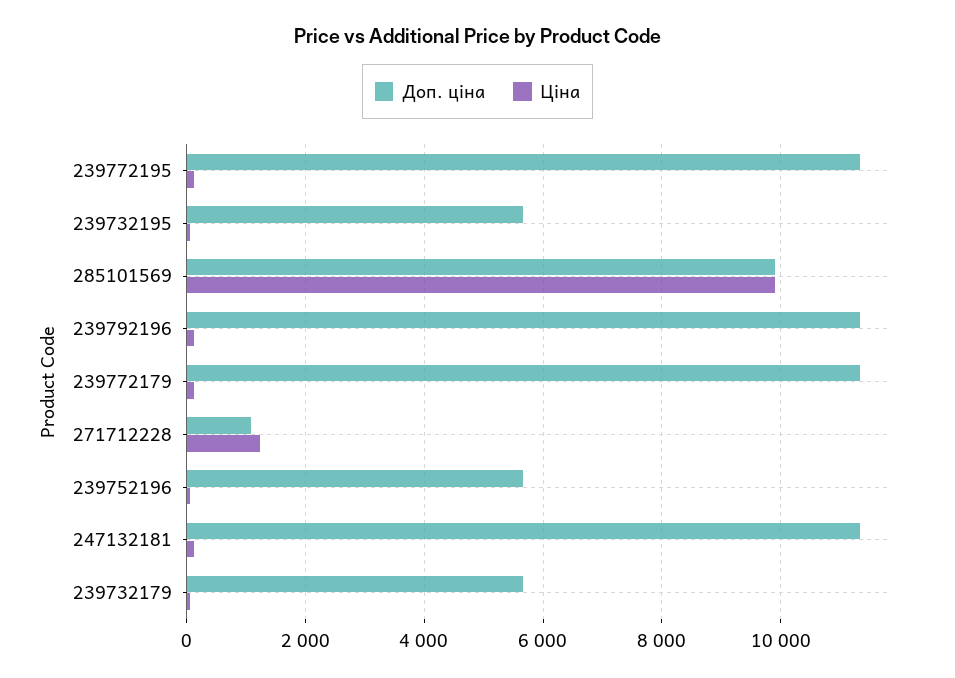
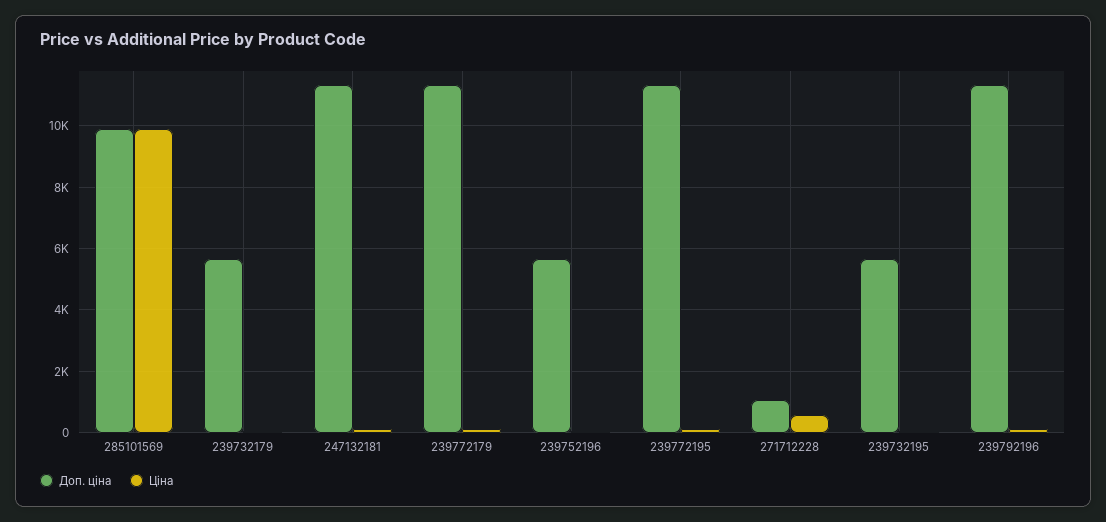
Ціна, 271712228: 1200 -> 600

